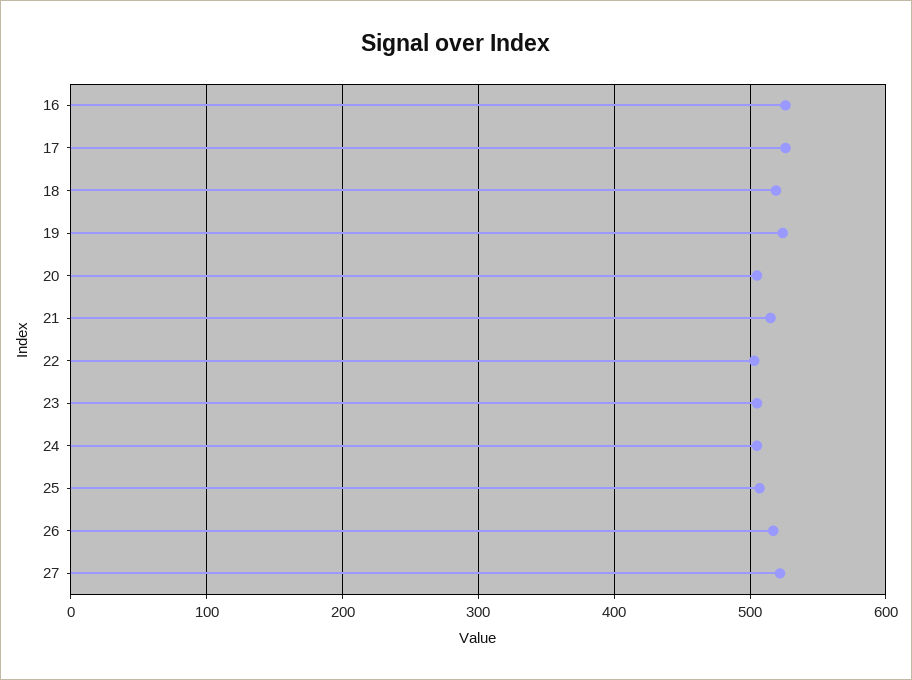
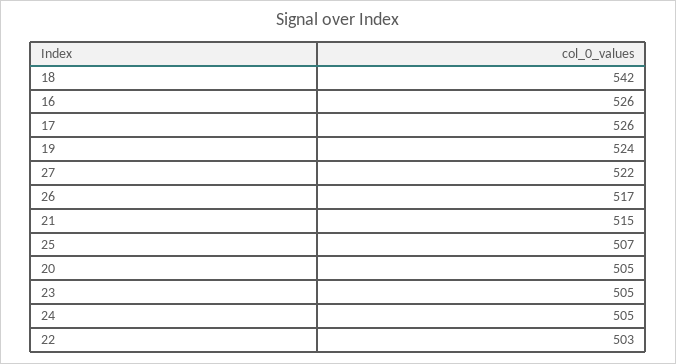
18: 520 -> 542

